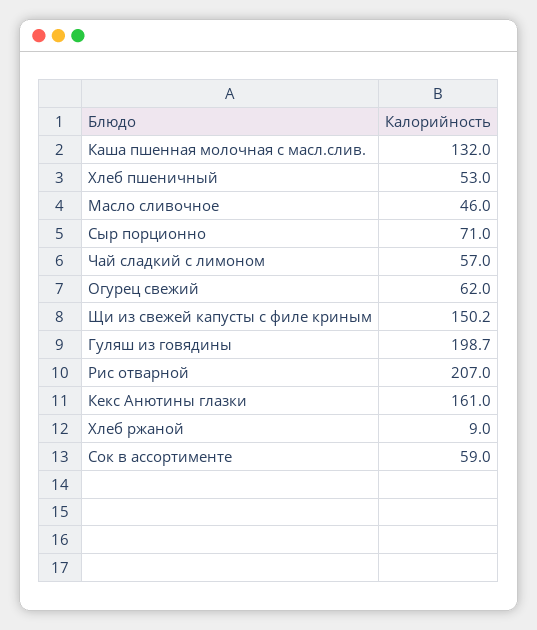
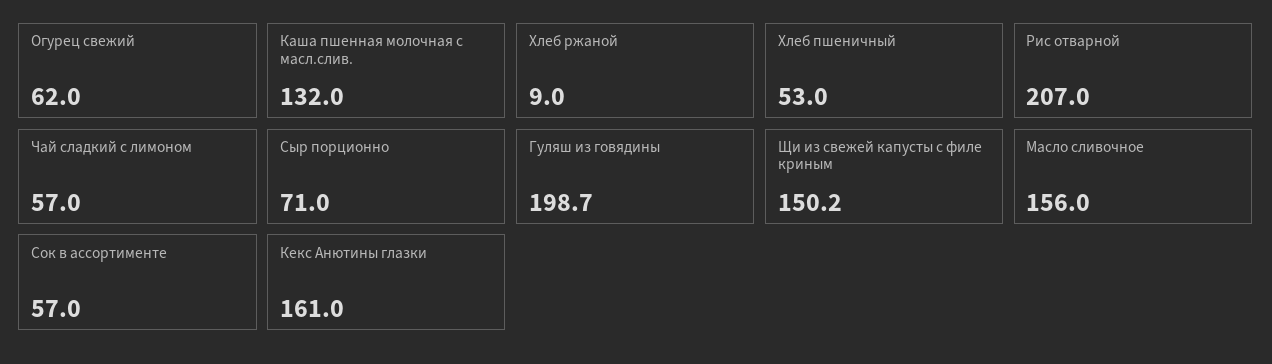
Масло сливочное: 46 -> 156
Сок в ассортименте: 59 -> 57

